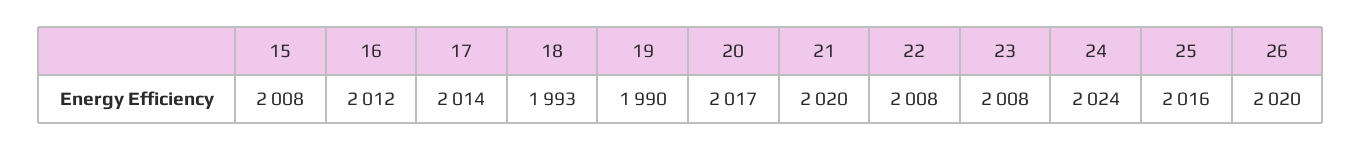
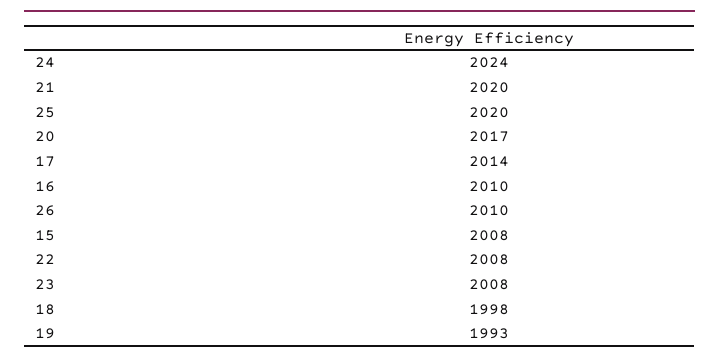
16: 2012 -> 2010
18: 1993 -> 1998
19: 1990 -> 1993
25: 2016 -> 2020
26: 2020 -> 2010

